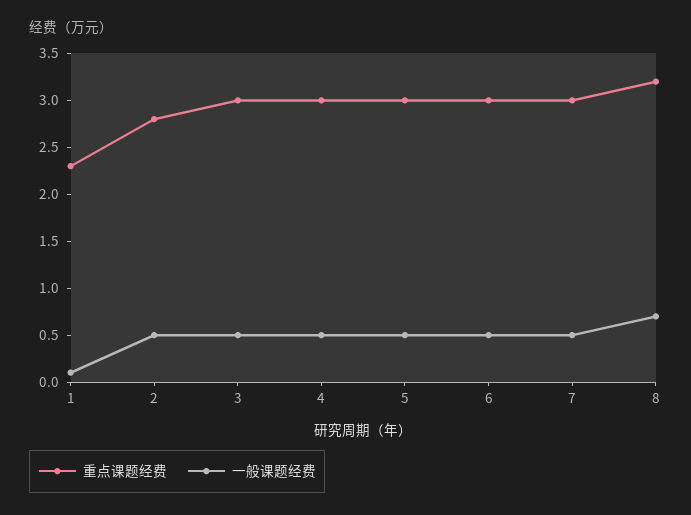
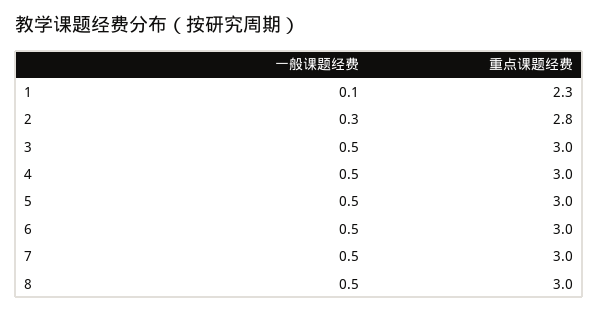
一般课题经费, 2: 0.5 -> 0.3
重点课题经费, 8: 3.2 -> 3
一般课题经费, 8: 0.7 -> 0.5

